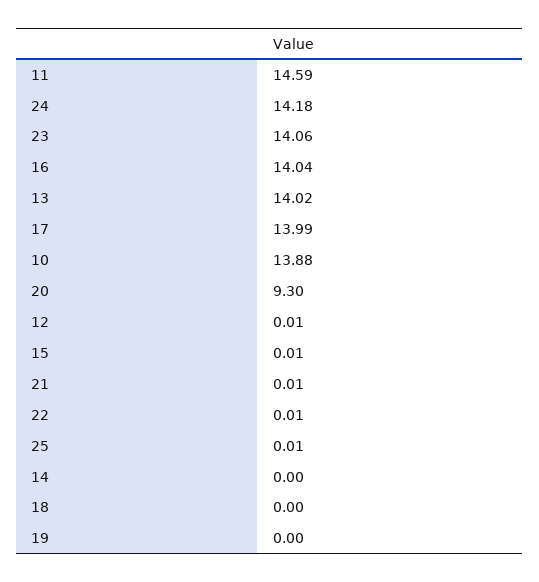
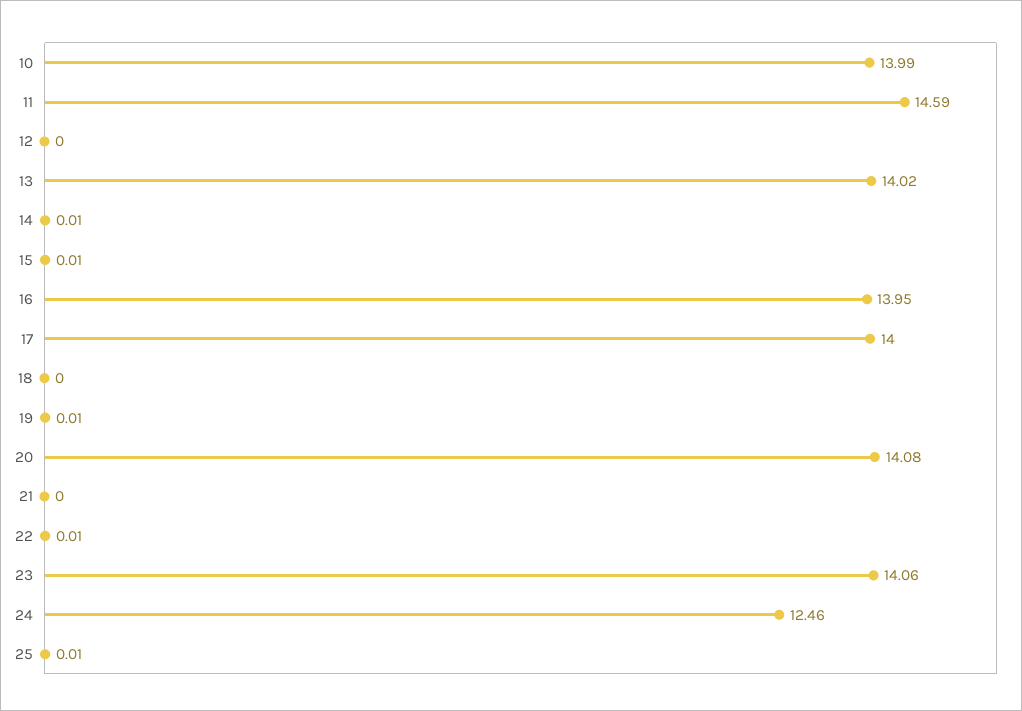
24: 14.18 -> 12.46
16: 14.04 -> 13.95
17: 13.99 -> 14
10: 13.88 -> 13.99
20: 9.3 -> 14.08
12: 0.01 -> 0
21: 0.01 -> 0
14: 0 -> 0.01
19: 0 -> 0.01

